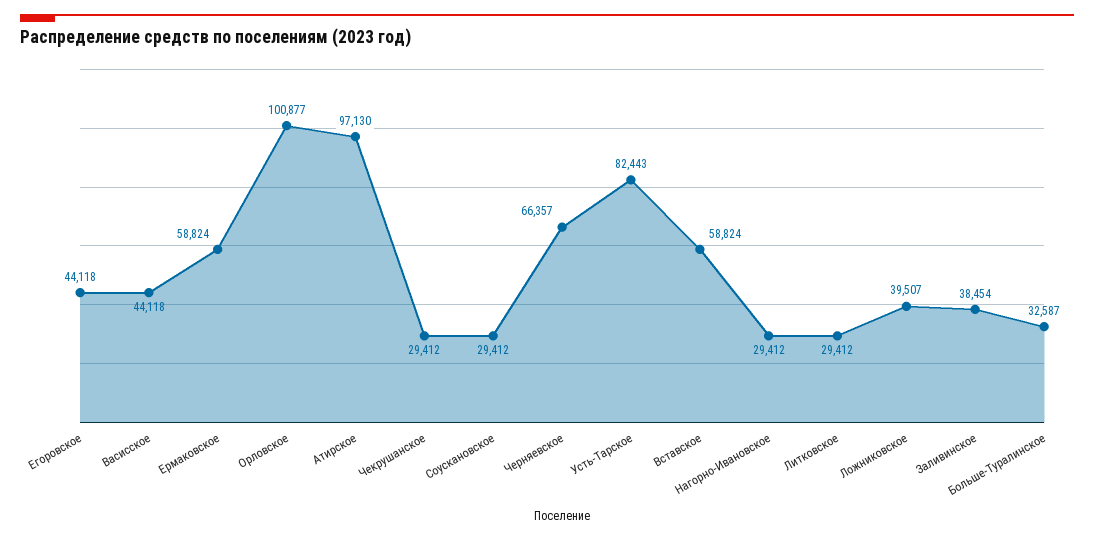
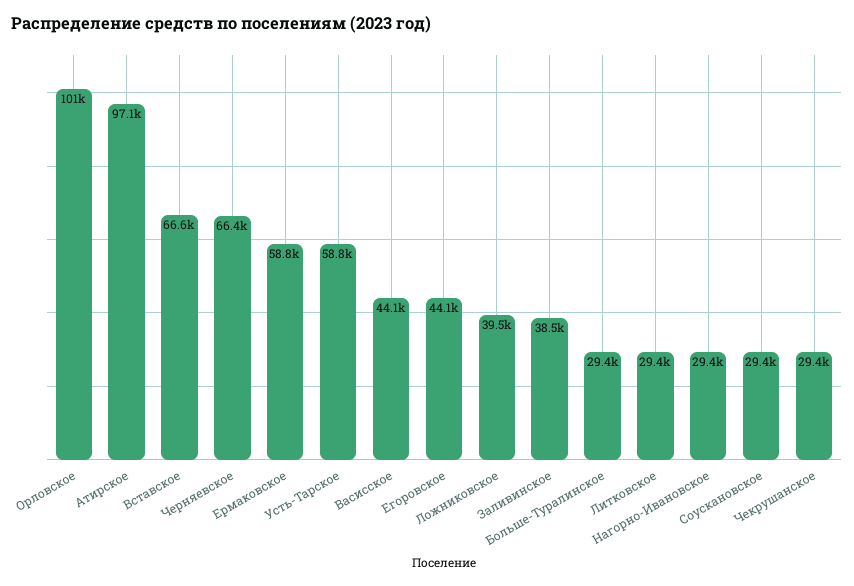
Усть-Тарское: 82443 -> 58800
Вставское: 58824 -> 66600
Больше-Туралинское: 32587 -> 29400

